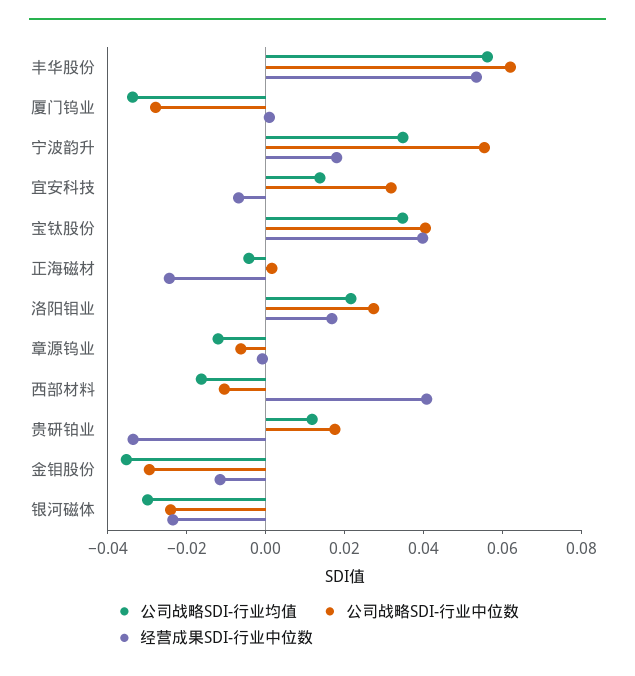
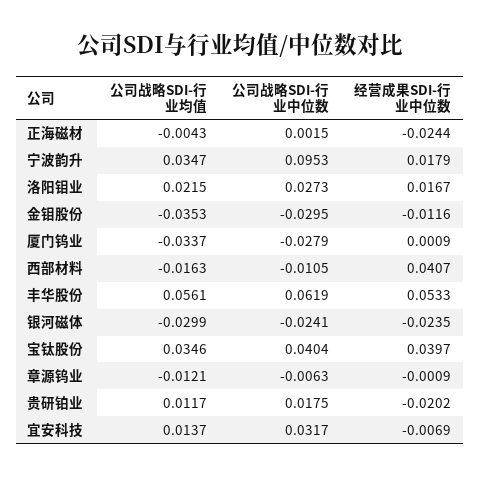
公司战略SDI-行业中位数, 宁波韵升: 0.055 -> 0.0953
经营成果SDI-行业中位数, 贵研铂业: -0.035 -> -0.0202

